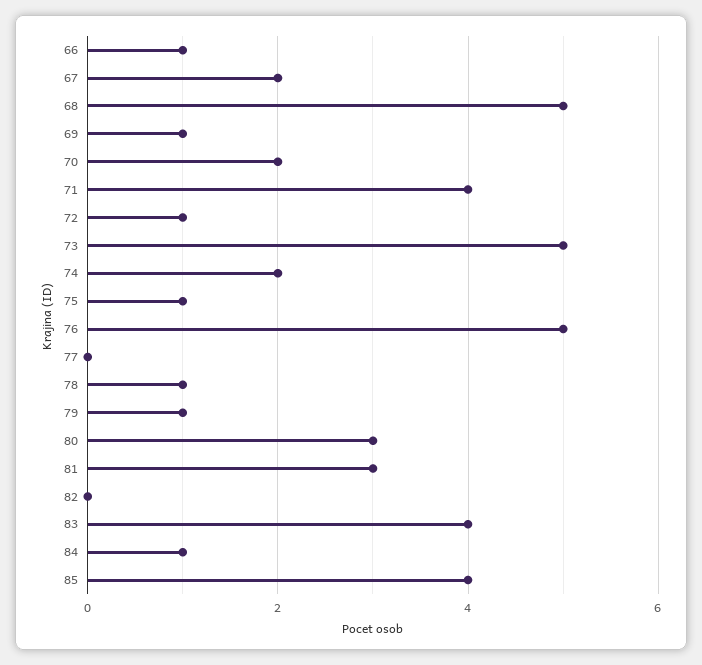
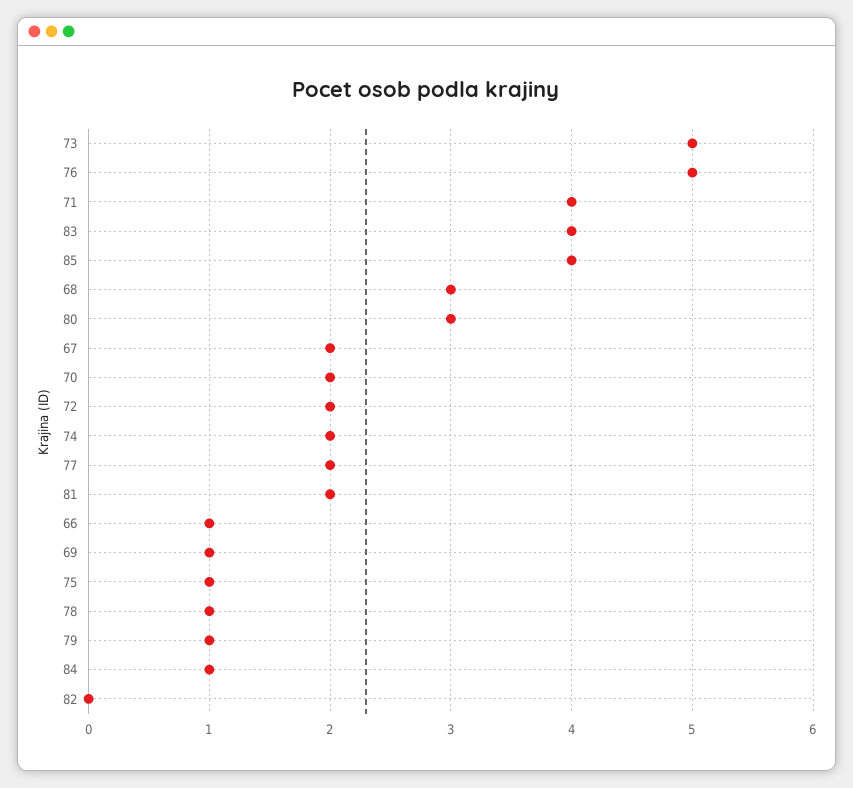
68: 5 -> 3
72: 1 -> 2
77: 0 -> 2
81: 3 -> 2

